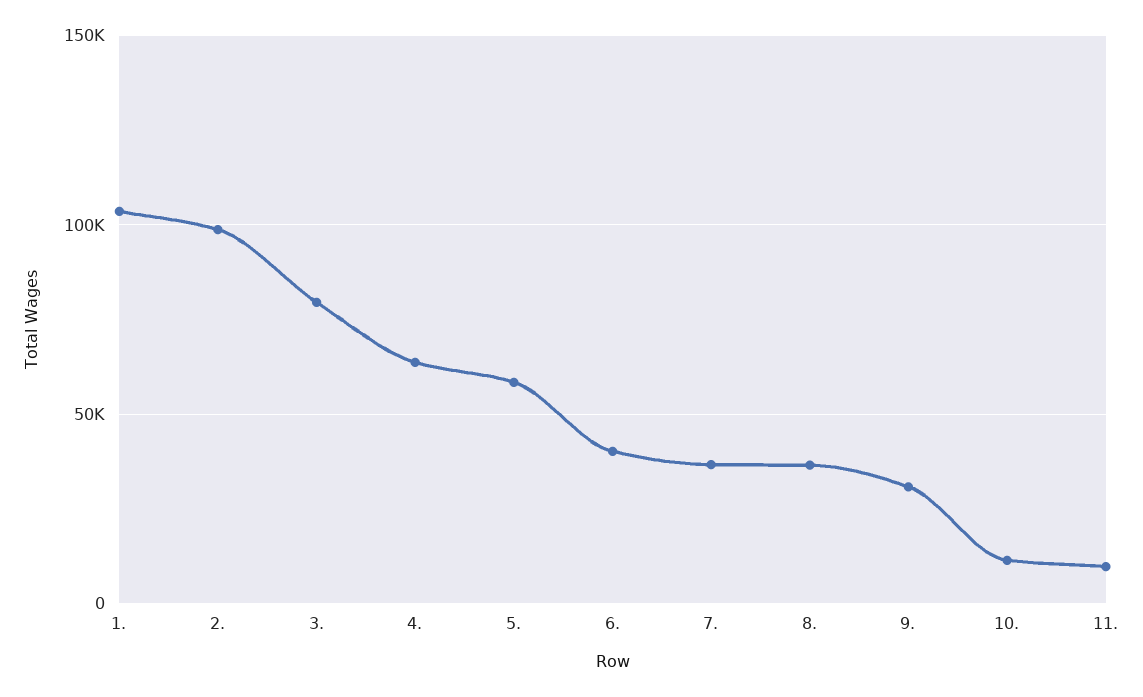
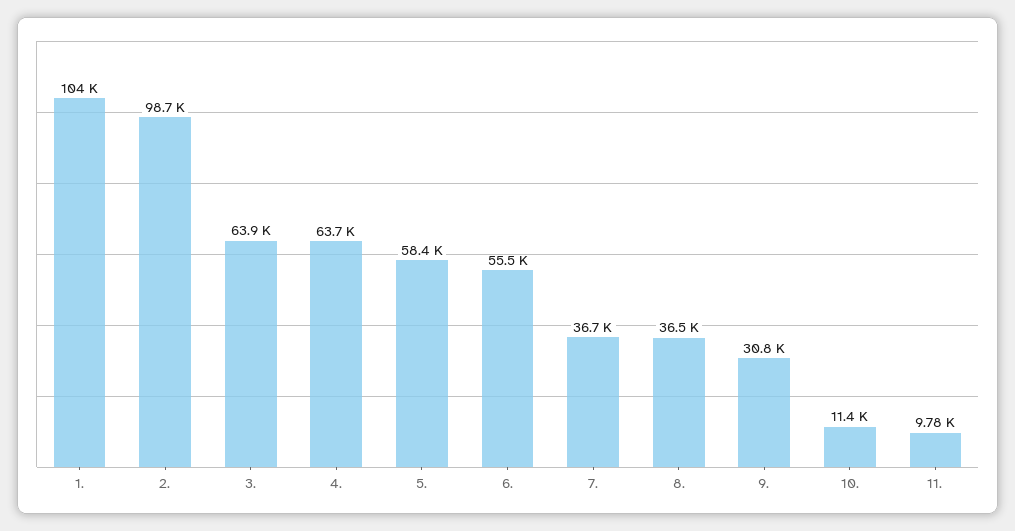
3.: 80000 -> 63900
6.: 40000 -> 55500

